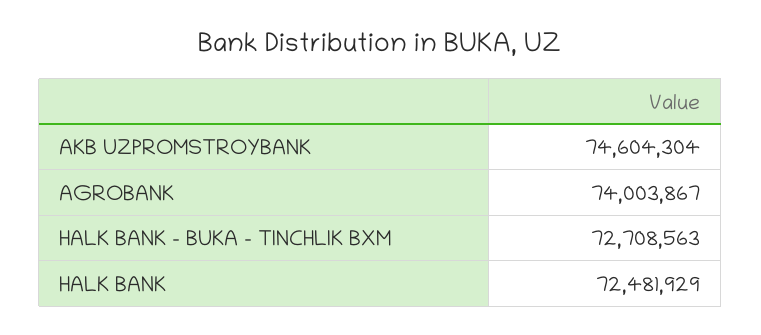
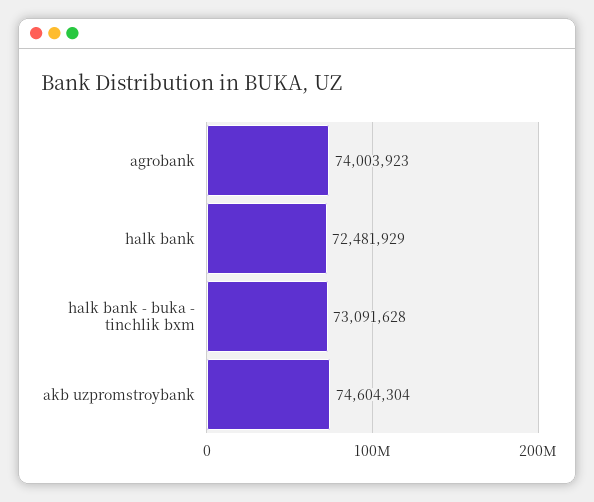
AGROBANK: 74003867 -> 74003923
HALK BANK - BUKA - TINCHLIK BXM: 72708563 -> 73091628

